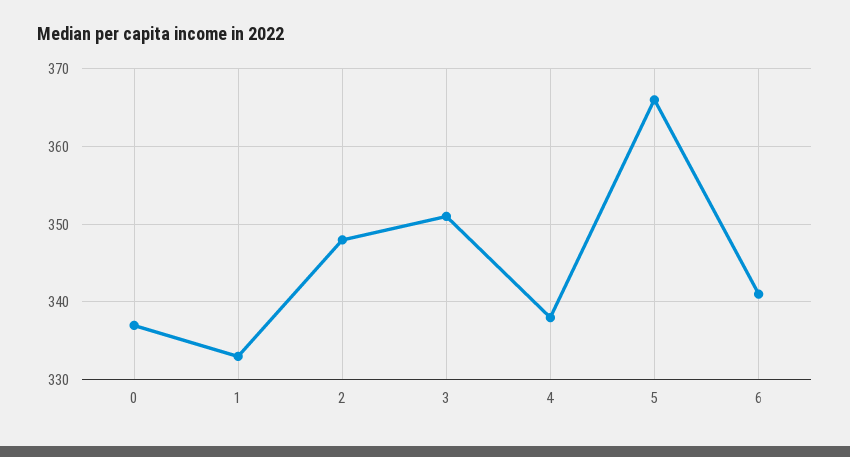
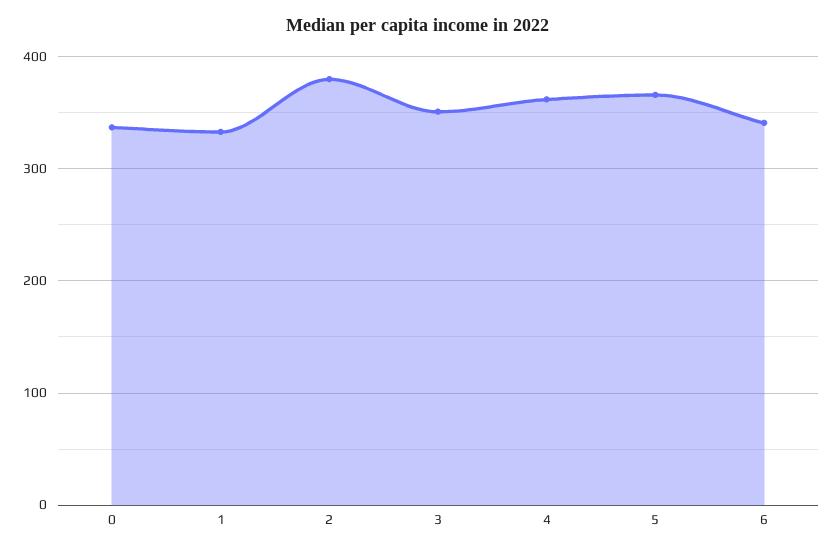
2: 348 -> 380
4: 338 -> 360

